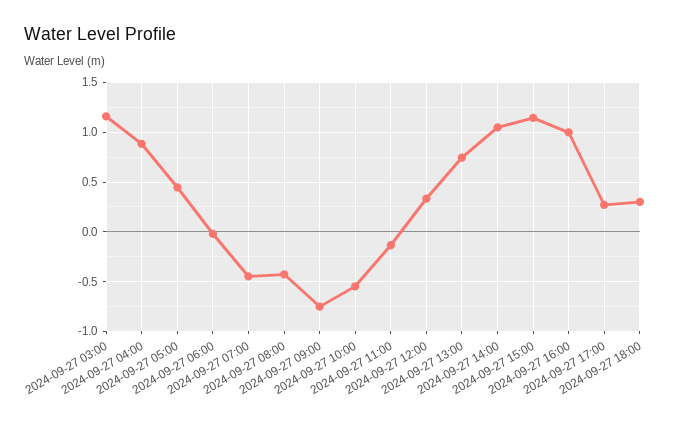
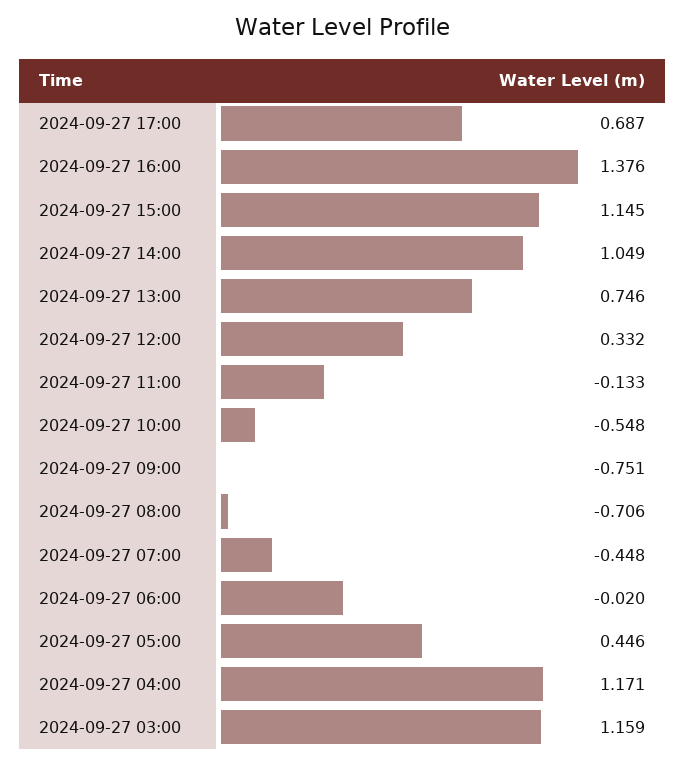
2024-09-27 04:00: 0.9 -> 1.171
2024-09-27 08:00: -0.4 -> -0.706
2024-09-27 16:00: 1 -> 1.376
2024-09-27 17:00: 0.3 -> 0.687
2024-09-27 18:00: 0.3 -> none

